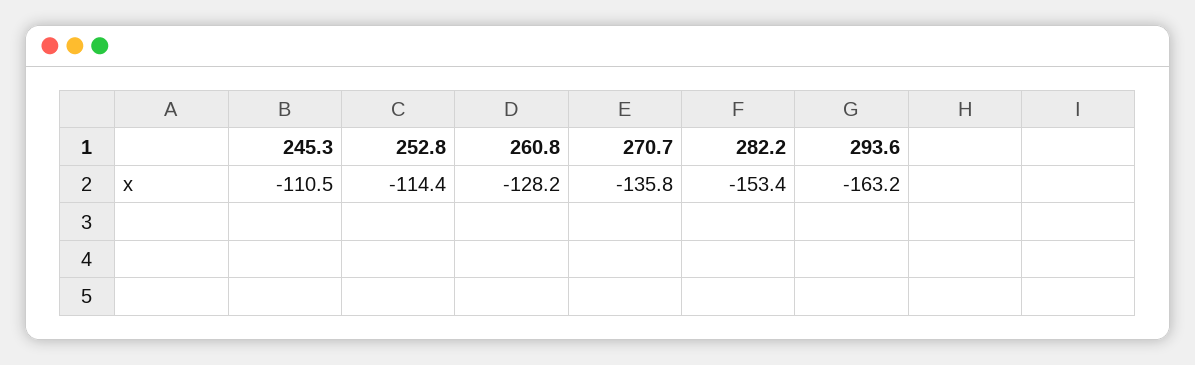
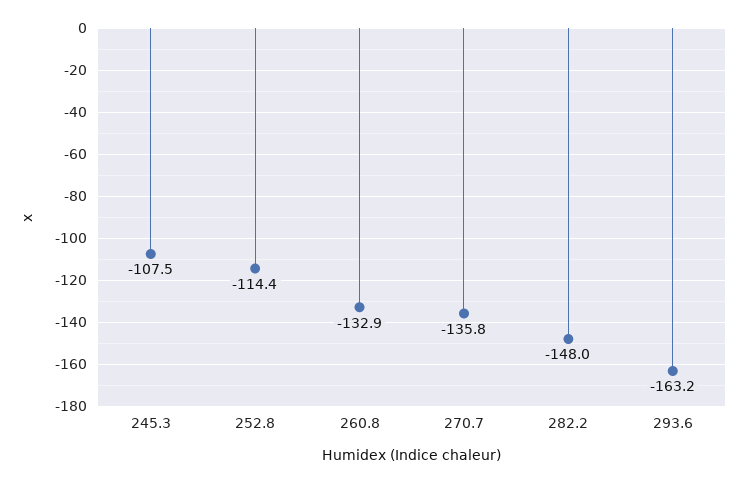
245.3: -110.5 -> -107.5
260.8: -128.2 -> -132.9
282.2: -153.4 -> -148

